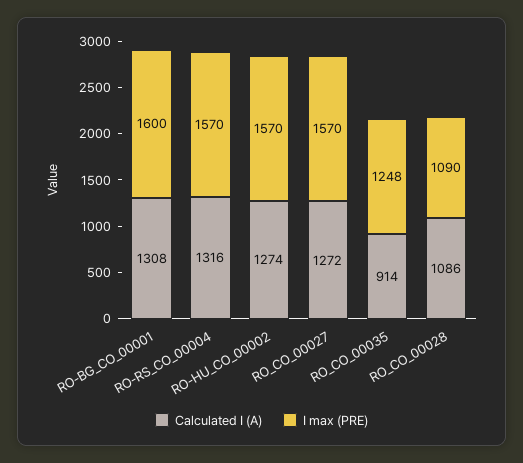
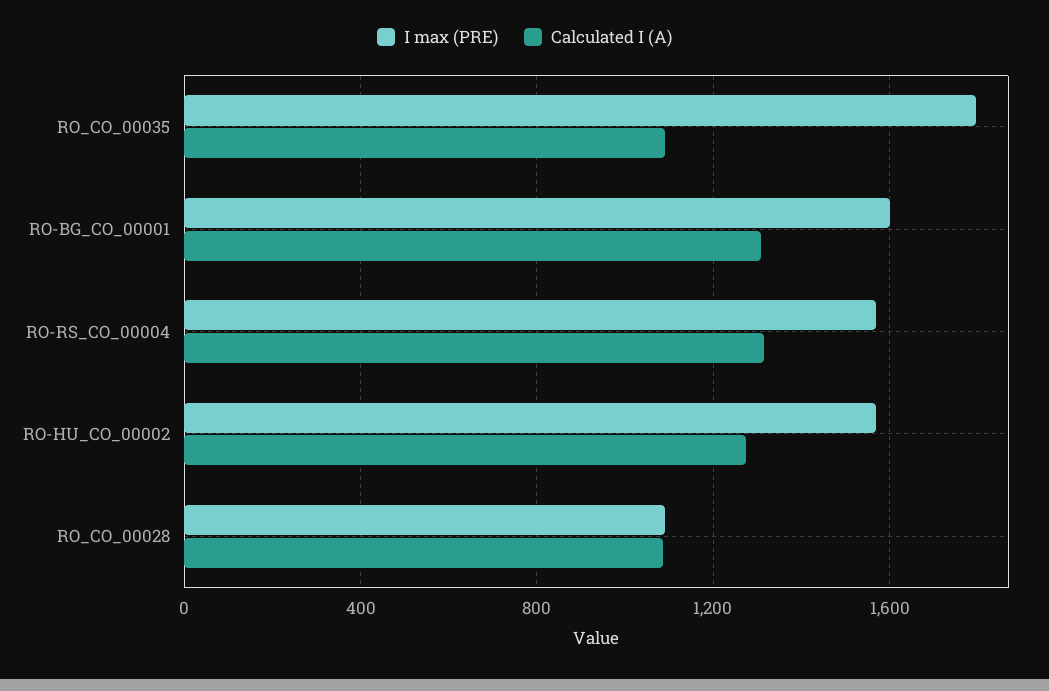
Calculated I (A), RO_CO_00027: 1272 -> none
I max (PRE), RO_CO_00027: 1570 -> none
Calculated I (A), RO_CO_00035: 914 -> 1100
I max (PRE), RO_CO_00035: 1248 -> 1800

